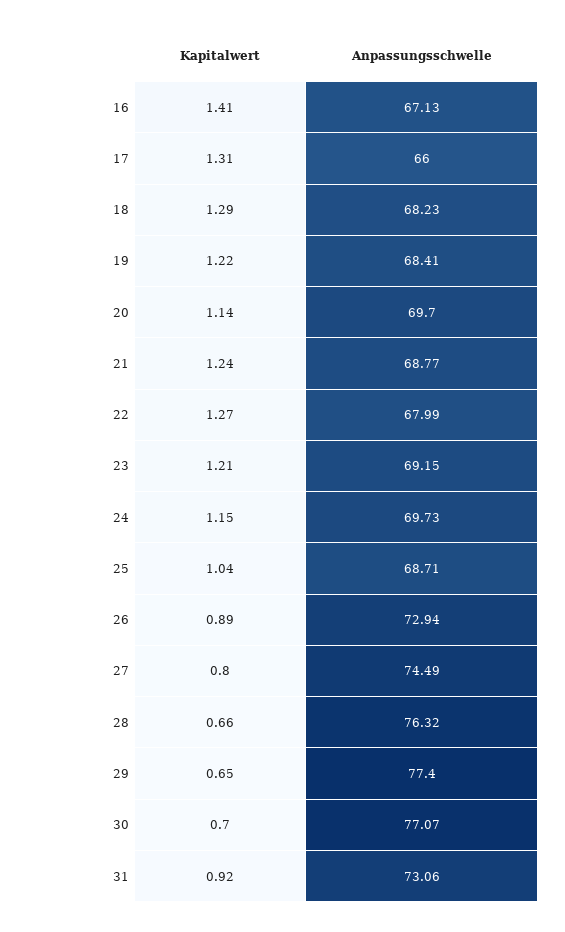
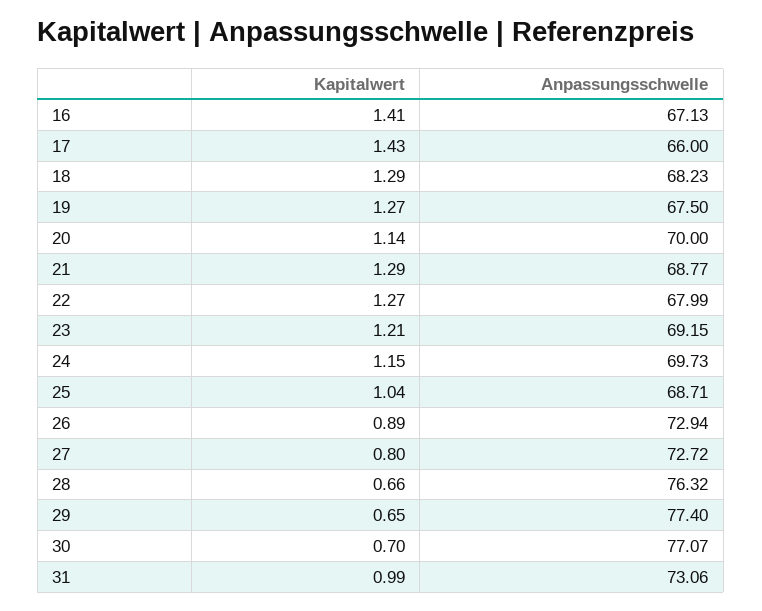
Kapitalwert, 17: 1.31 -> 1.43
Kapitalwert, 19: 1.22 -> 1.27
Anpassungsschwelle, 19: 68.41 -> 67.5
Anpassungsschwelle, 20: 69.7 -> 70
Kapitalwert, 21: 1.24 -> 1.29
Anpassungsschwelle, 27: 74.49 -> 72.72
Kapitalwert, 31: 0.92 -> 0.99

